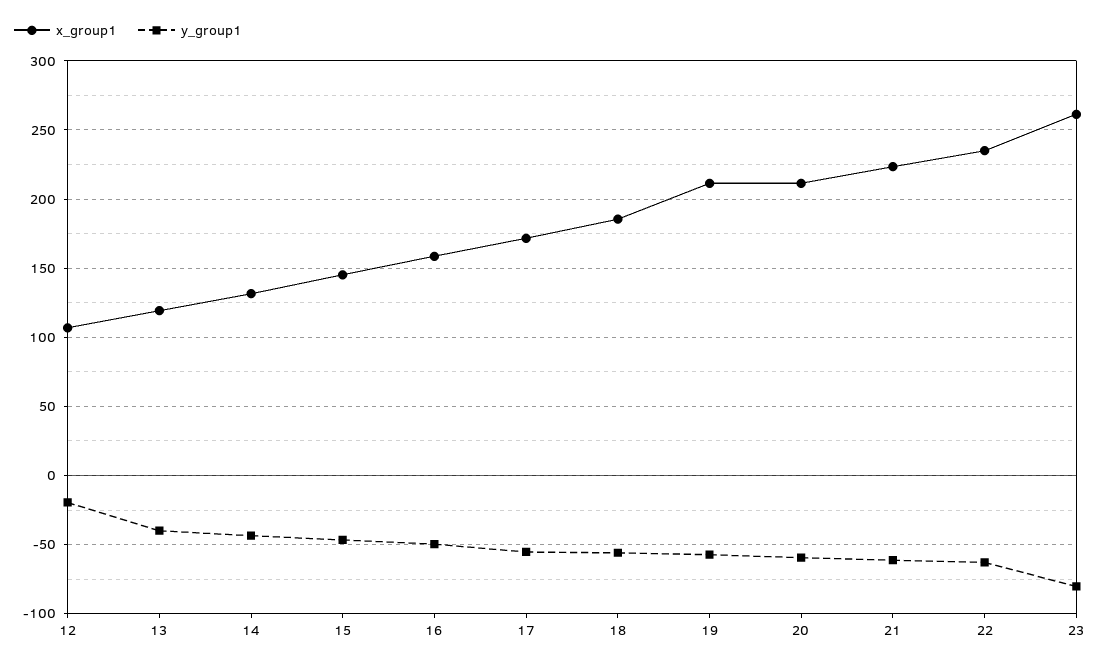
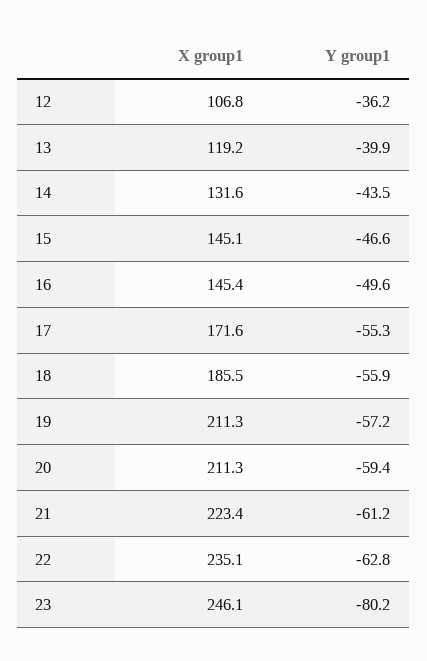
y_group1, 12: -20 -> -36.2
x_group1, 16: 160 -> 145.4
x_group1, 23: 260 -> 246.1

